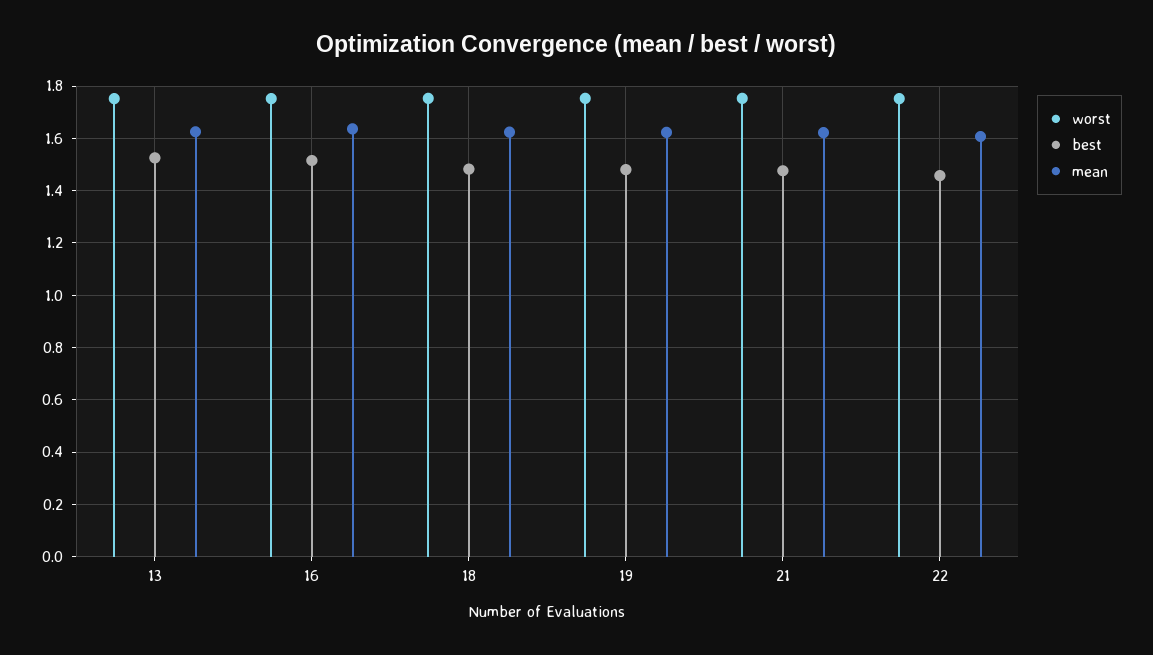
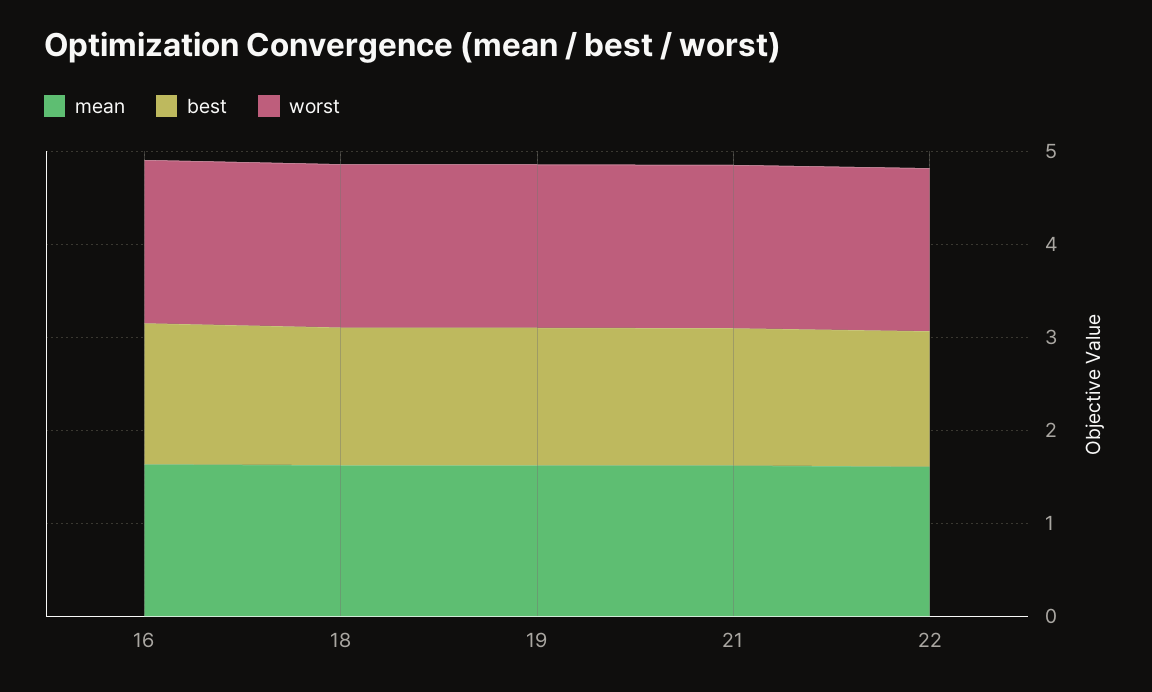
worst, 13: 1.75 -> none
best, 13: 1.525 -> none
mean, 13: 1.625 -> none

